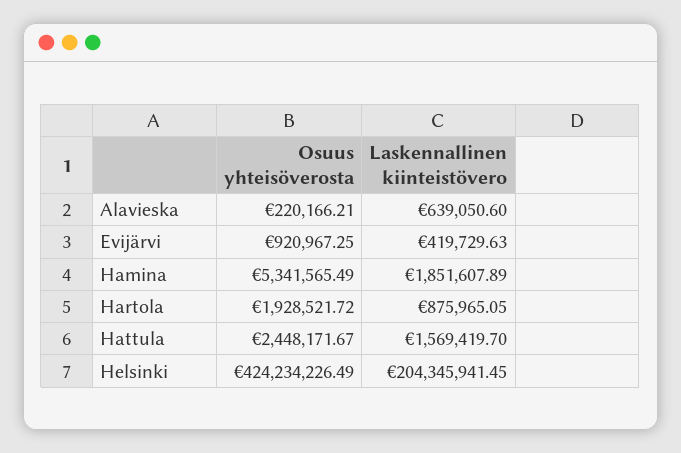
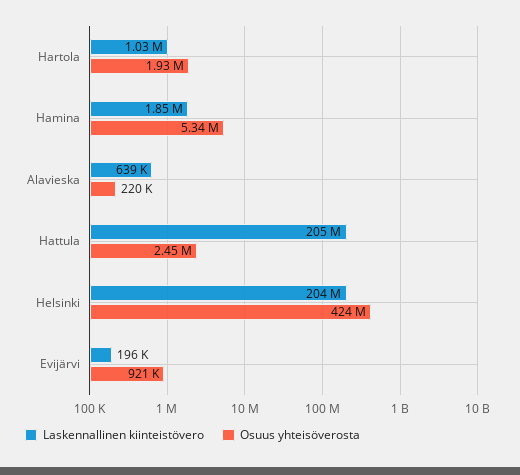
Laskennallinen kiinteistövero, Evijärvi: 419729.63 -> 196000
Laskennallinen kiinteistövero, Hartola: 875965.05 -> 1030000
Laskennallinen kiinteistövero, Hattula: 1569419.7 -> 205000000

